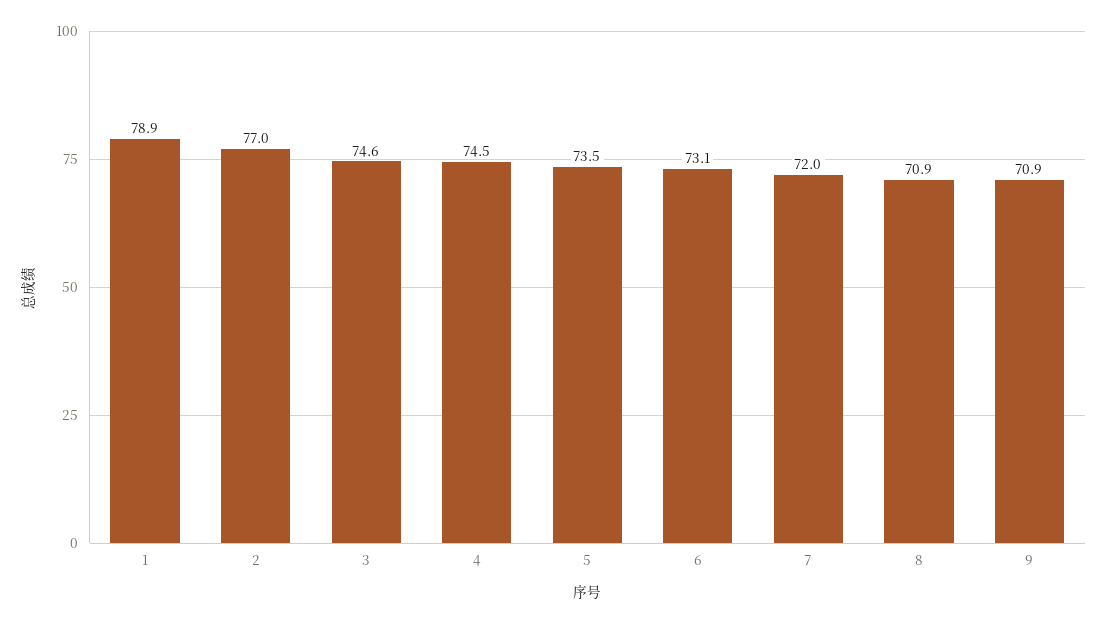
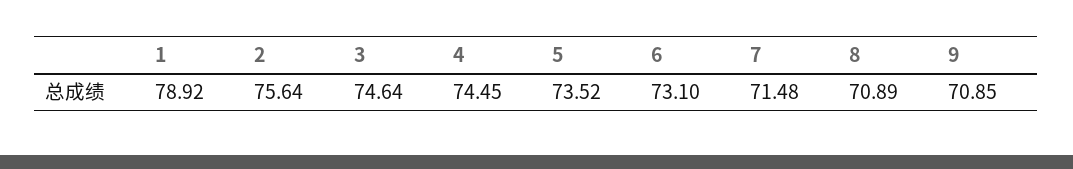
2: 77 -> 75.64
7: 72 -> 71.48

